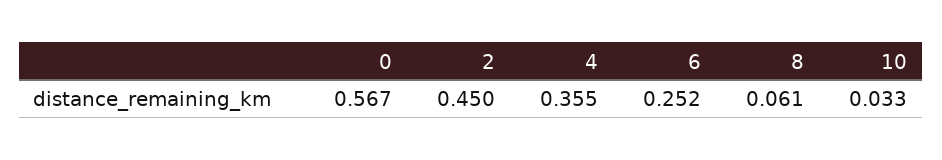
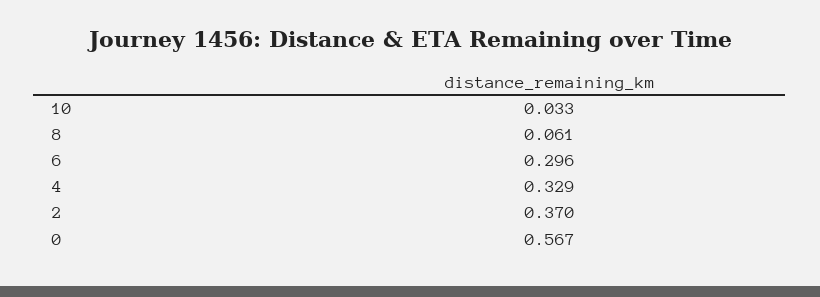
2: 0.45 -> 0.37
4: 0.355 -> 0.329
6: 0.252 -> 0.296

